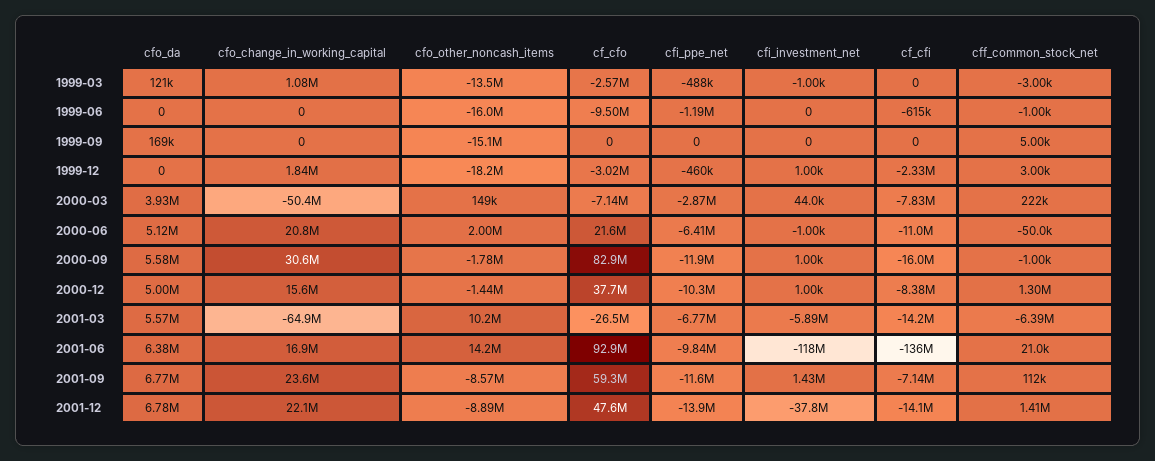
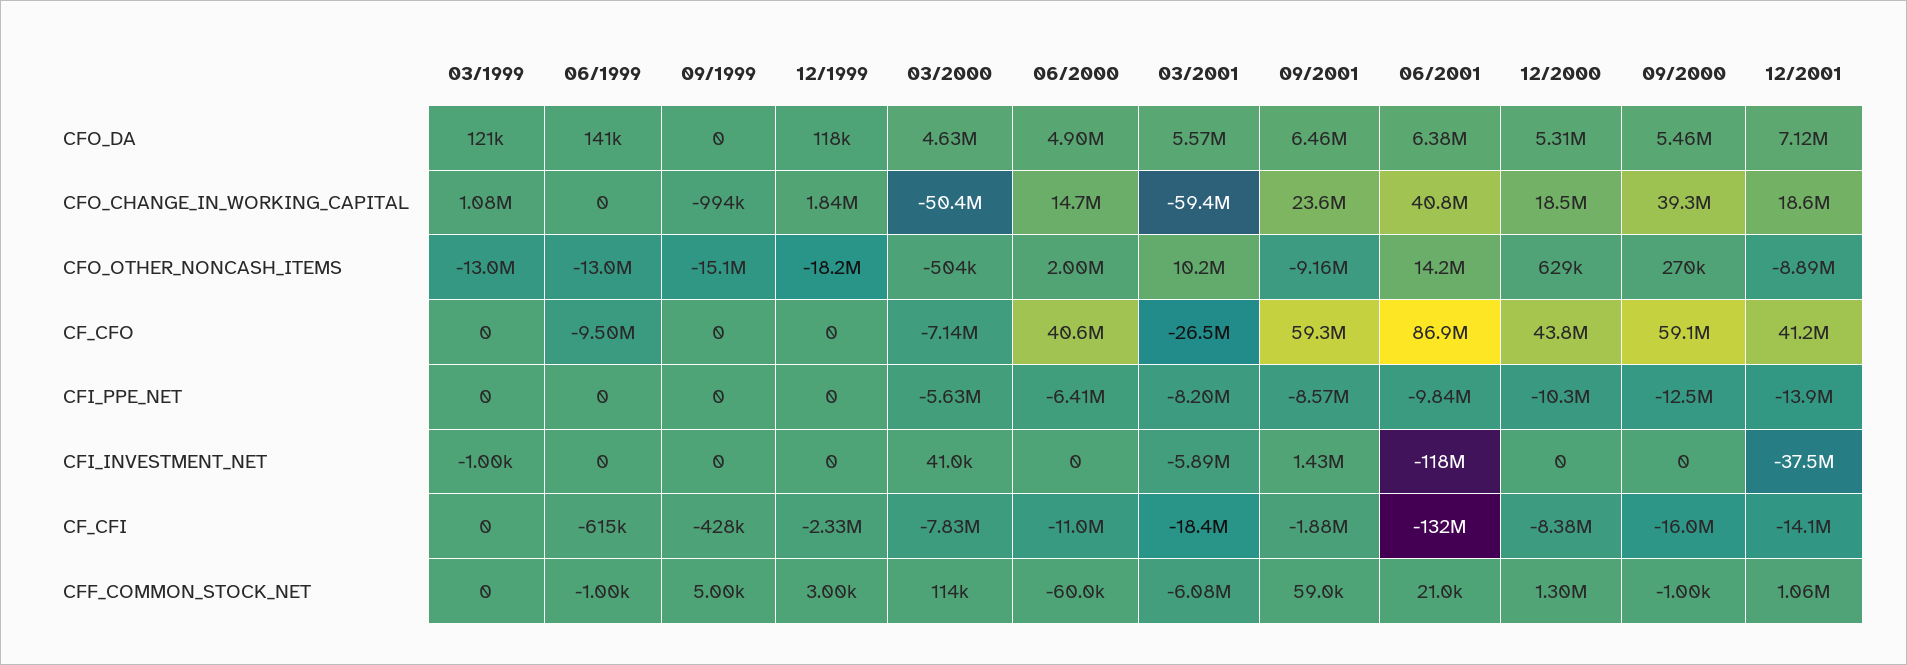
cfo_other_noncash_items, 1999-03: -13500000 -> -13000000
cf_cfo, 1999-03: -2570000 -> 0
cfi_ppe_net, 1999-03: -488000 -> 0
cff_common_stock_net, 1999-03: -3000 -> 0
cfo_da, 1999-06: 0 -> 141000
cfo_other_noncash_items, 1999-06: -16000000 -> -13000000
cfi_ppe_net, 1999-06: -1190000 -> 0
cfo_da, 1999-09: 169000 -> 0
cfo_change_in_working_capital, 1999-09: 0 -> -994000
cf_cfi, 1999-09: 0 -> -428000
cfo_da, 1999-12: 0 -> 118000
cf_cfo, 1999-12: -3020000 -> 0
cfi_ppe_net, 1999-12: -460000 -> 0
cfi_investment_net, 1999-12: 1000 -> 0
cfo_da, 2000-03: 3930000 -> 4630000
cfo_other_noncash_items, 2000-03: 149000 -> -504000
cfi_ppe_net, 2000-03: -2870000 -> -5630000
cfi_investment_net, 2000-03: 44000 -> 41000
cff_common_stock_net, 2000-03: 222000 -> 114000
cfo_da, 2000-06: 5120000 -> 4900000
cfo_change_in_working_capital, 2000-06: 20800000 -> 14700000
cf_cfo, 2000-06: 21600000 -> 40600000
cfi_investment_net, 2000-06: -1000 -> 0
cff_common_stock_net, 2000-06: -50000 -> -60000
cfo_da, 2000-09: 5580000 -> 5460000
cfo_change_in_working_capital, 2000-09: 30600000 -> 39300000
cfo_other_noncash_items, 2000-09: -1780000 -> 270000
cf_cfo, 2000-09: 82900000 -> 59100000
cfi_ppe_net, 2000-09: -11900000 -> -12500000
cfi_investment_net, 2000-09: 1000 -> 0
cfo_da, 2000-12: 5000000 -> 5310000
cfo_change_in_working_capital, 2000-12: 15600000 -> 18500000
cfo_other_noncash_items, 2000-12: -1440000 -> 629000
cf_cfo, 2000-12: 37700000 -> 43800000
cfi_investment_net, 2000-12: 1000 -> 0
cfo_change_in_working_capital, 2001-03: -64900000 -> -59400000
cfi_ppe_net, 2001-03: -6770000 -> -8200000
cf_cfi, 2001-03: -14200000 -> -18400000
cff_common_stock_net, 2001-03: -6390000 -> -6080000
cfo_change_in_working_capital, 2001-06: 16900000 -> 40800000
cf_cfo, 2001-06: 92900000 -> 86900000
cf_cfi, 2001-06: -136000000 -> -132000000
cfo_da, 2001-09: 6770000 -> 6460000
cfo_other_noncash_items, 2001-09: -8570000 -> -9160000
cfi_ppe_net, 2001-09: -11600000 -> -8570000
cf_cfi, 2001-09: -7140000 -> -1880000
cff_common_stock_net, 2001-09: 112000 -> 59000
cfo_da, 2001-12: 6780000 -> 7120000
cfo_change_in_working_capital, 2001-12: 22100000 -> 18600000
cf_cfo, 2001-12: 47600000 -> 41200000
cfi_investment_net, 2001-12: -37800000 -> -37500000
cff_common_stock_net, 2001-12: 1410000 -> 1060000

